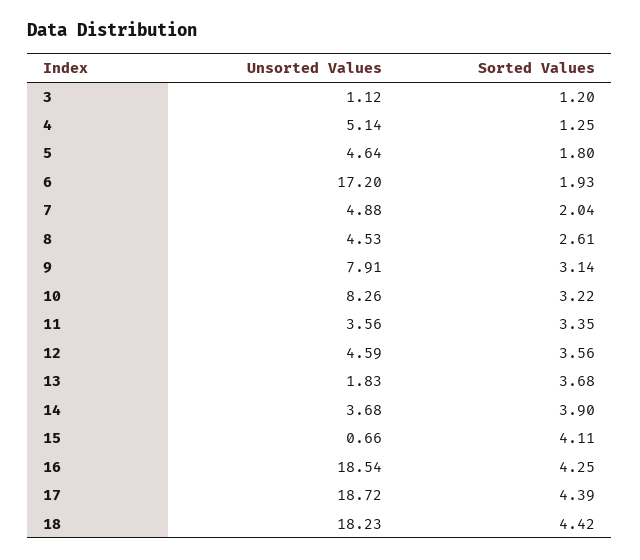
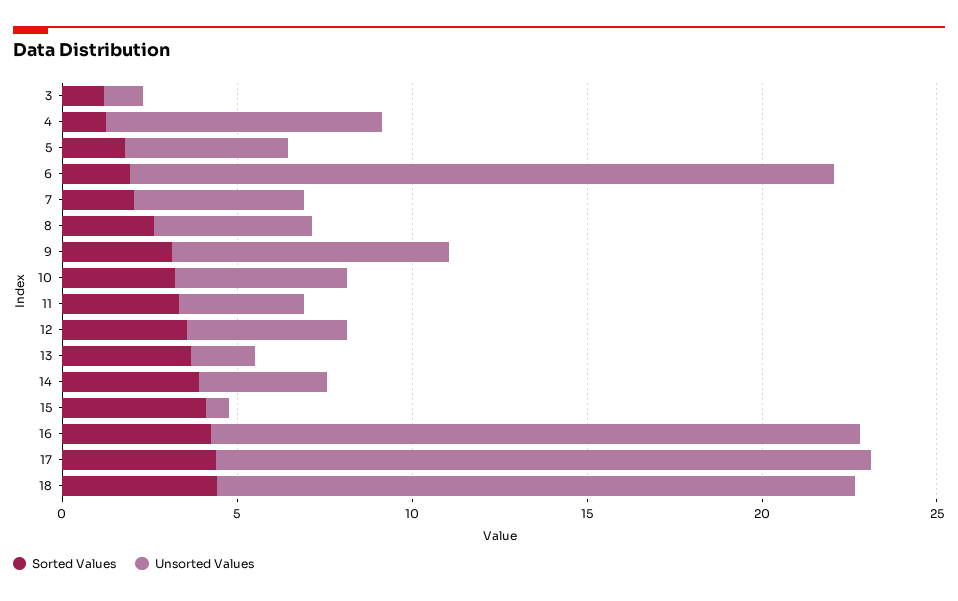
Unsorted Values, 4: 5.14 -> 8
Unsorted Values, 6: 17.2 -> 20
Unsorted Values, 10: 8.26 -> 5

